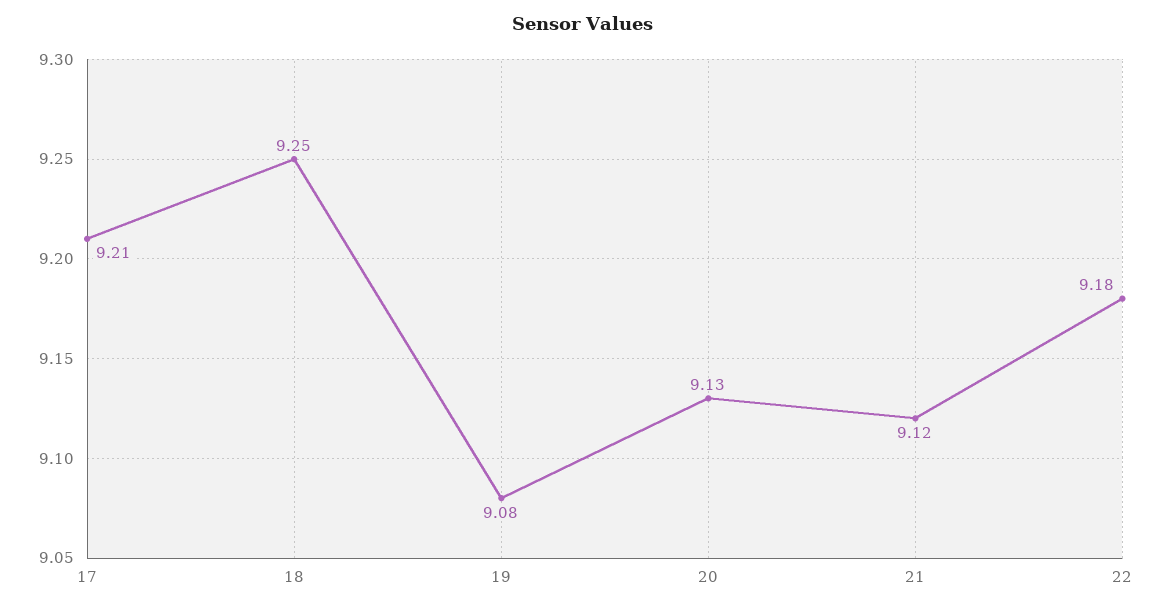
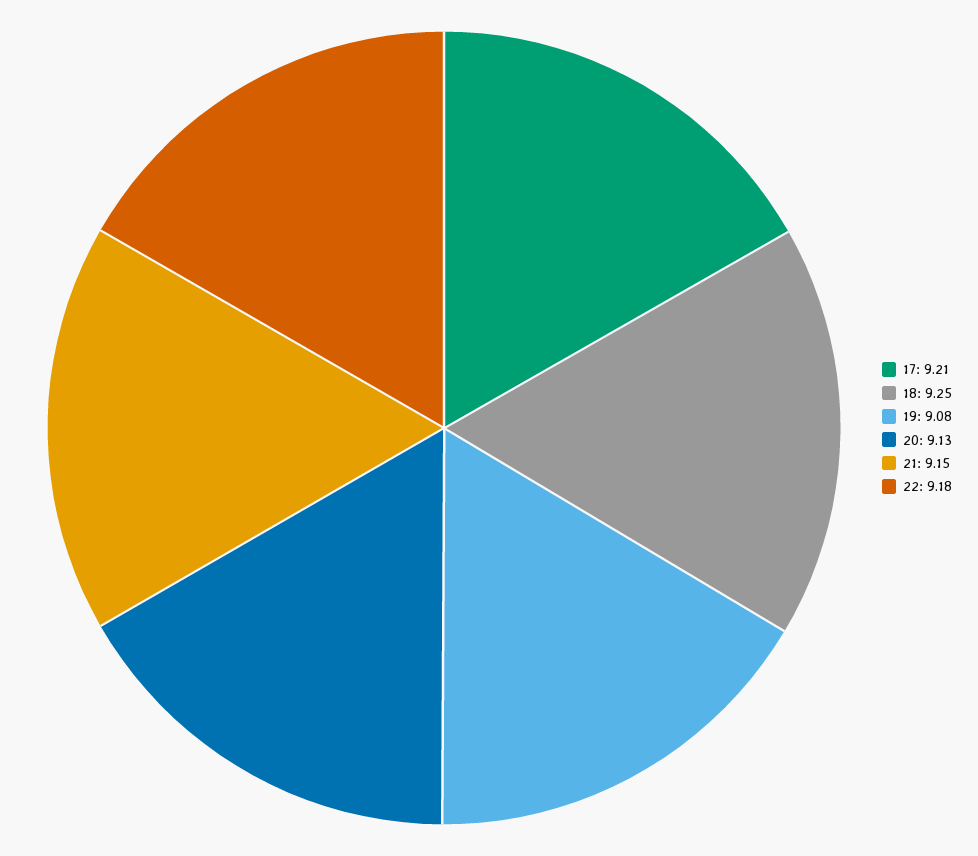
21: 9.12 -> 9.15

